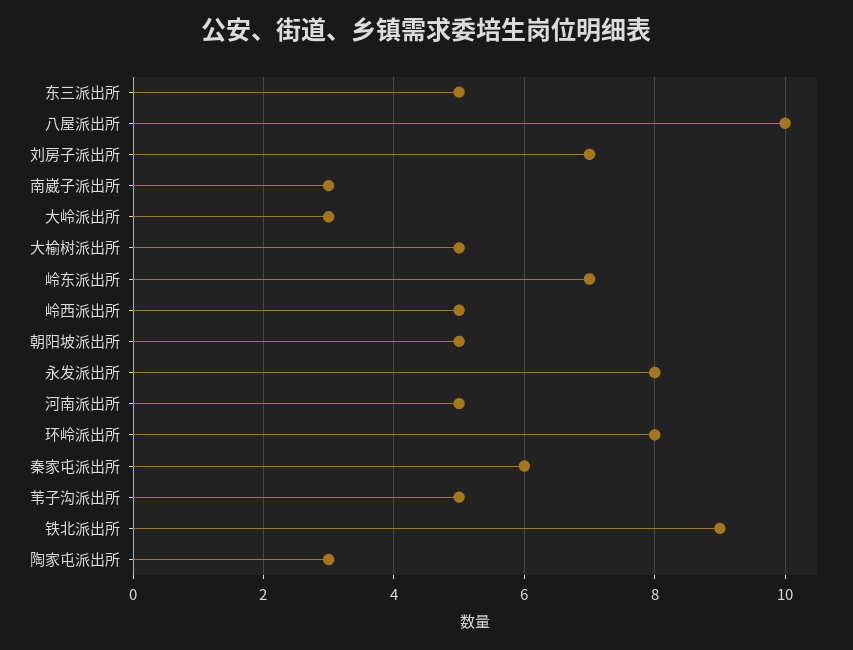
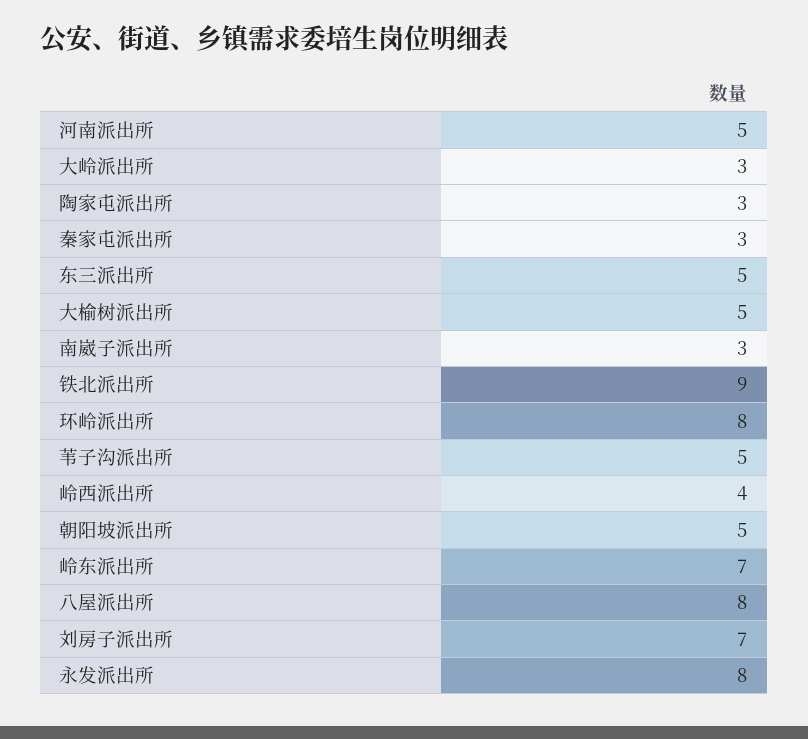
八屋派出所: 10 -> 8
岭西派出所: 5 -> 4
秦家屯派出所: 6 -> 3

